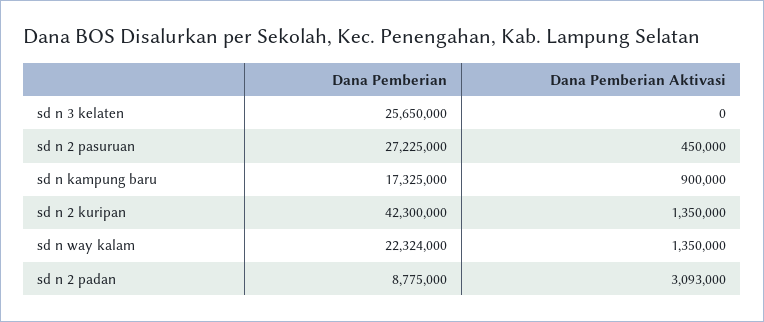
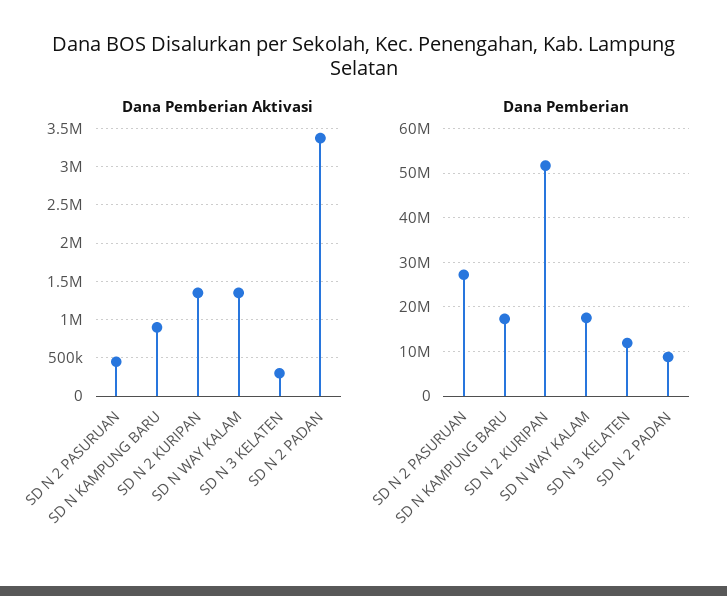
Dana Pemberian, sd n 3 kelaten: 25650000 -> 12000000
Dana Pemberian Aktivasi, sd n 3 kelaten: 0 -> 300000
Dana Pemberian, sd n 2 kuripan: 42300000 -> 52000000
Dana Pemberian, sd n way kalam: 22324000 -> 18000000
Dana Pemberian Aktivasi, sd n 2 padan: 3093000 -> 3400000

